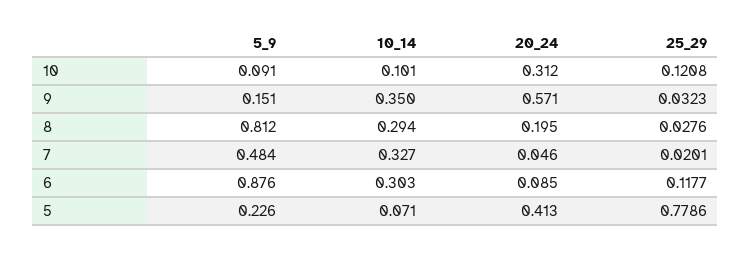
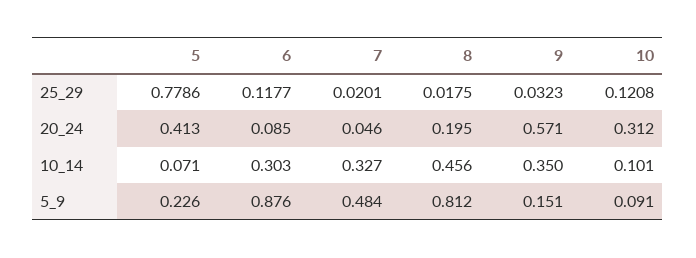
10_14, 8: 0.294 -> 0.456
25_29, 8: 0.0276 -> 0.0175

